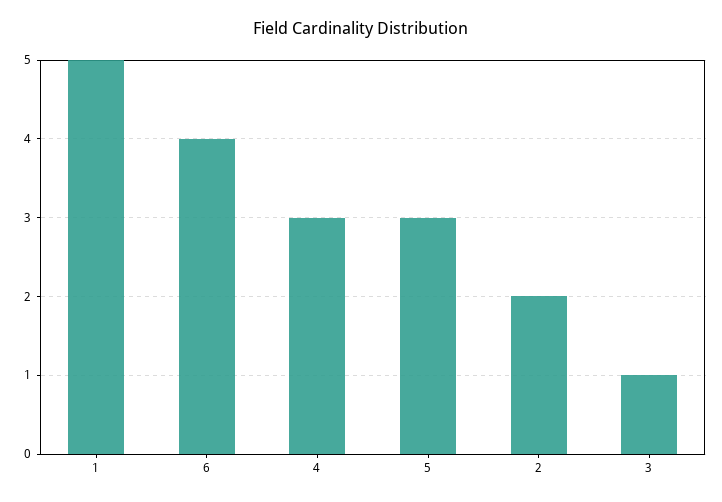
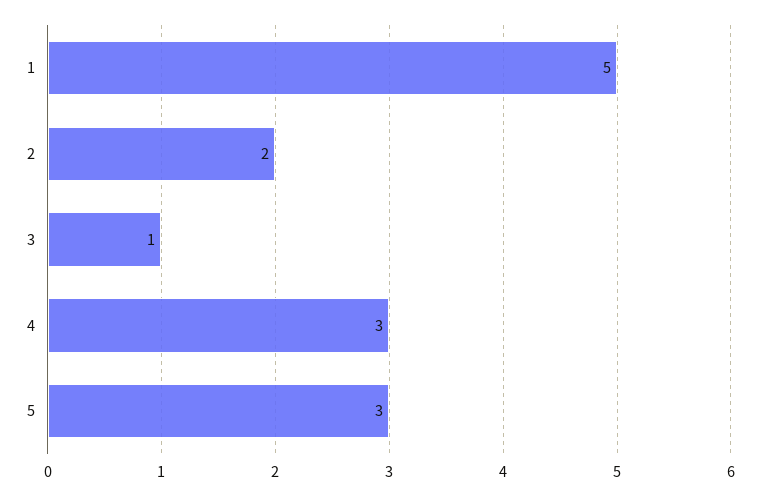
6: 4 -> none

